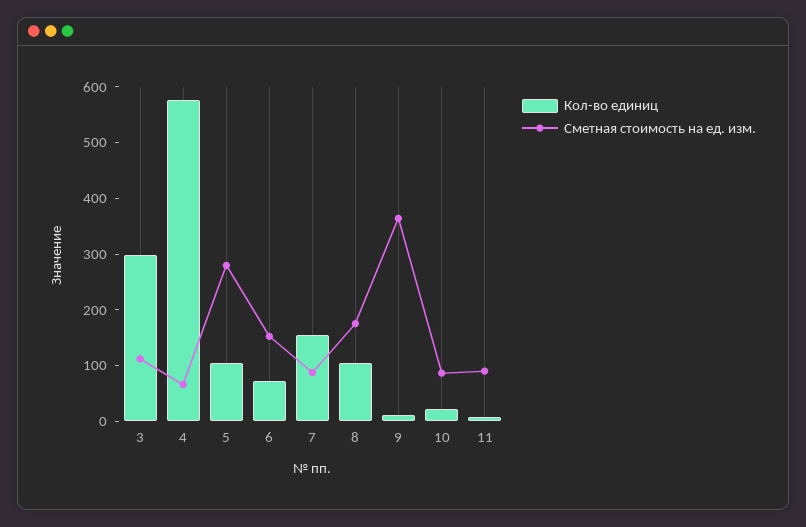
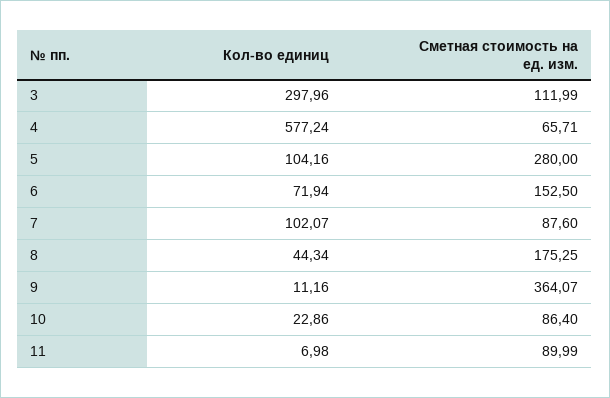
Кол-во единиц, 7: 160 -> 102.07
Кол-во единиц, 8: 100 -> 44.34

